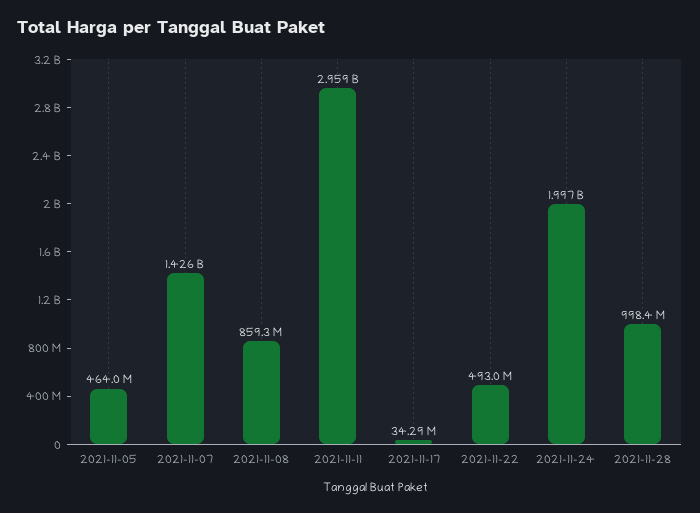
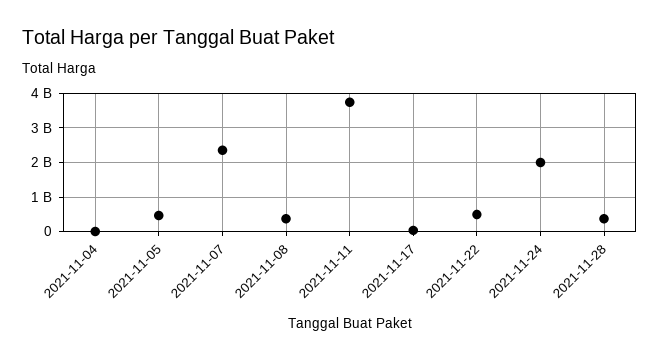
2021-11-07: 1426000000 -> 2400000000
2021-11-08: 859300000 -> 400000000
2021-11-11: 2959000000 -> 3800000000
2021-11-28: 998400000 -> 400000000
2021-11-04: none -> 0

